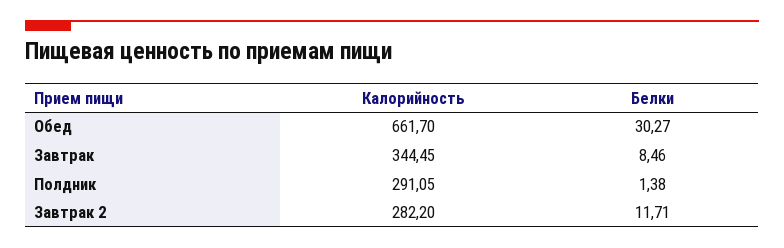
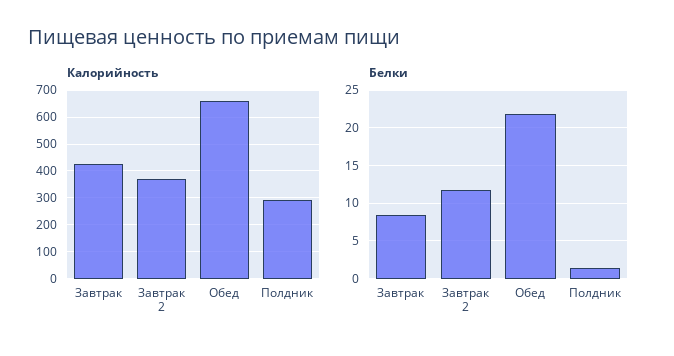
Белки, Обед: 30.27 -> 22
Калорийность, Завтрак: 344.45 -> 425
Калорийность, Завтрак 2: 282.2 -> 375

